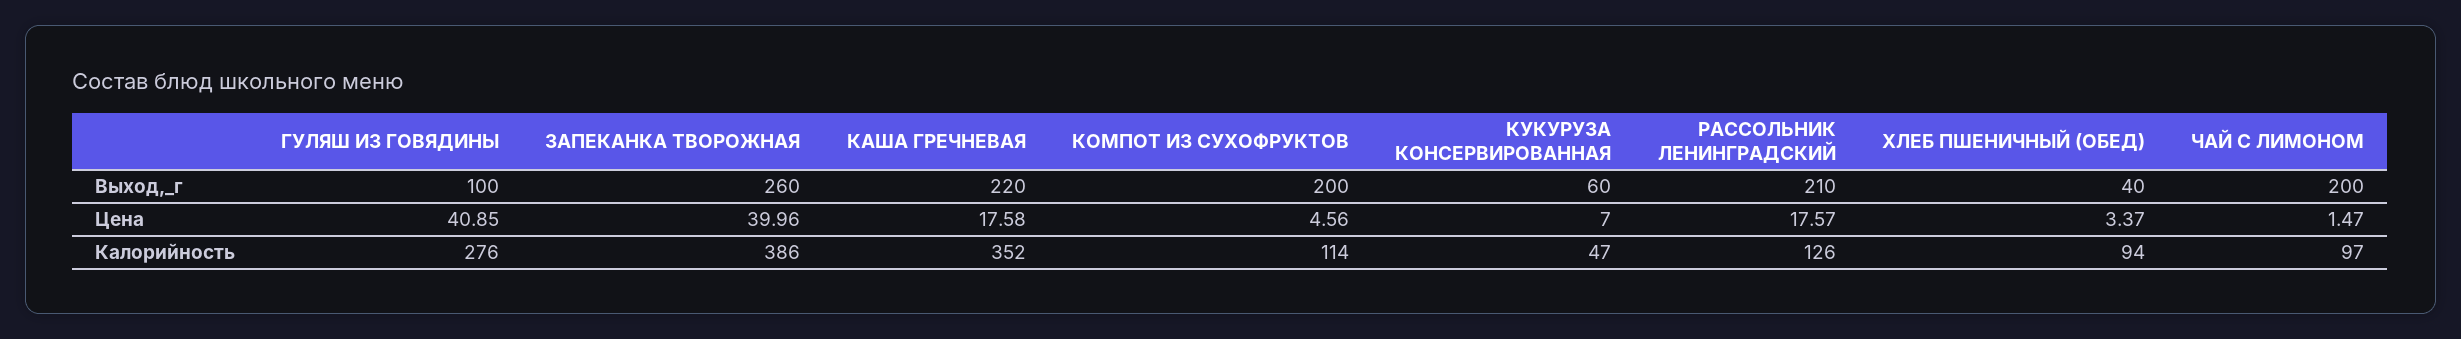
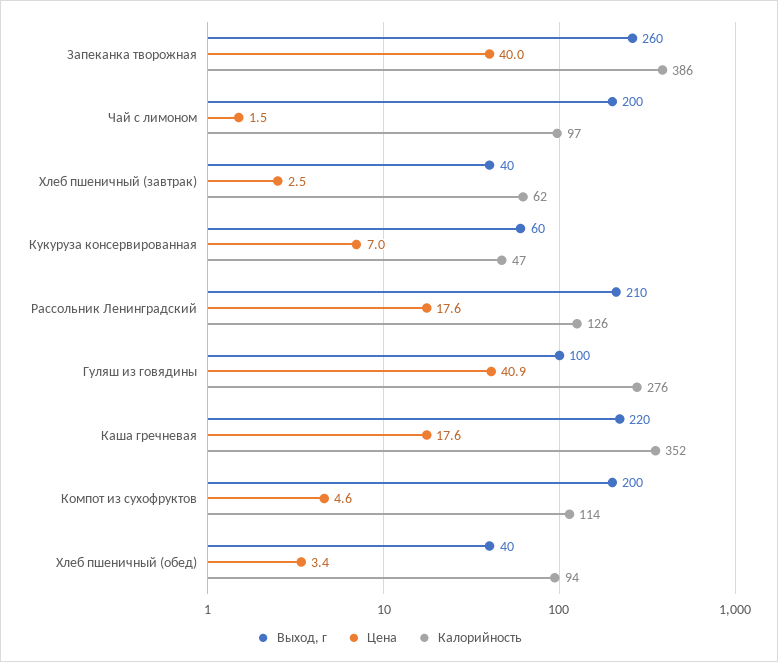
Выход,_г, Хлеб пшеничный (завтрак): none -> 40
Цена, Хлеб пшеничный (завтрак): none -> 2.5
Калорийность, Хлеб пшеничный (завтрак): none -> 62

